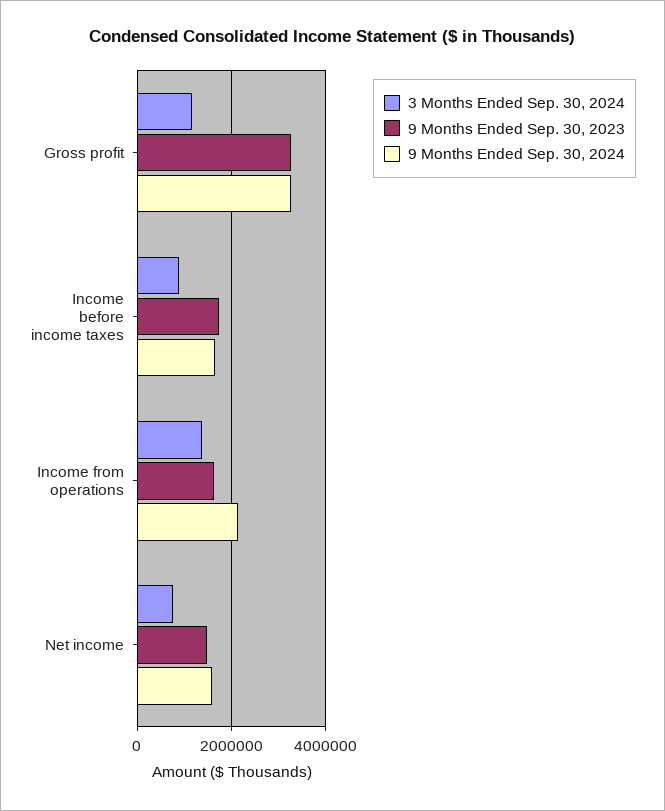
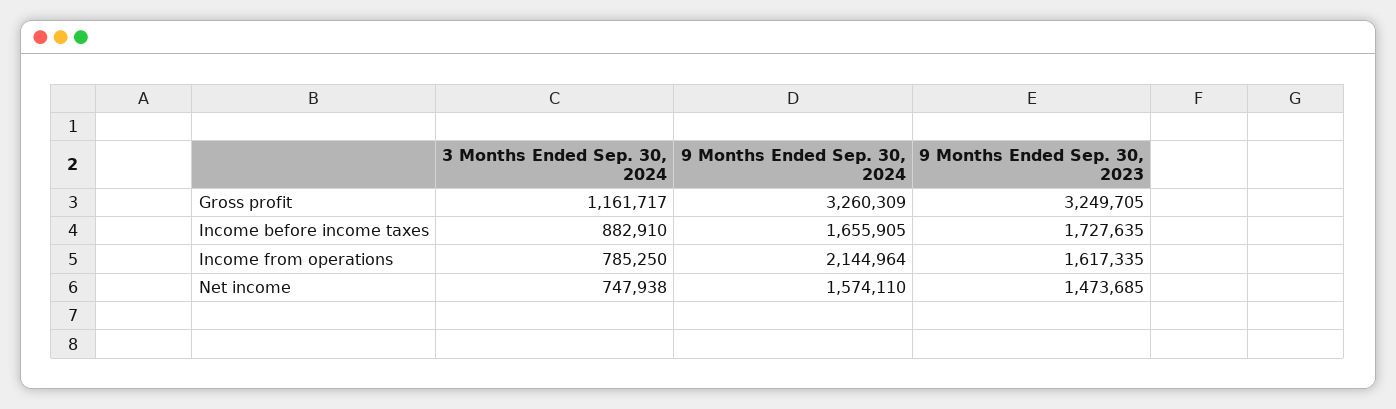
3 Months Ended Sep. 30, 2024, Income from operations: 1400000 -> 785250

